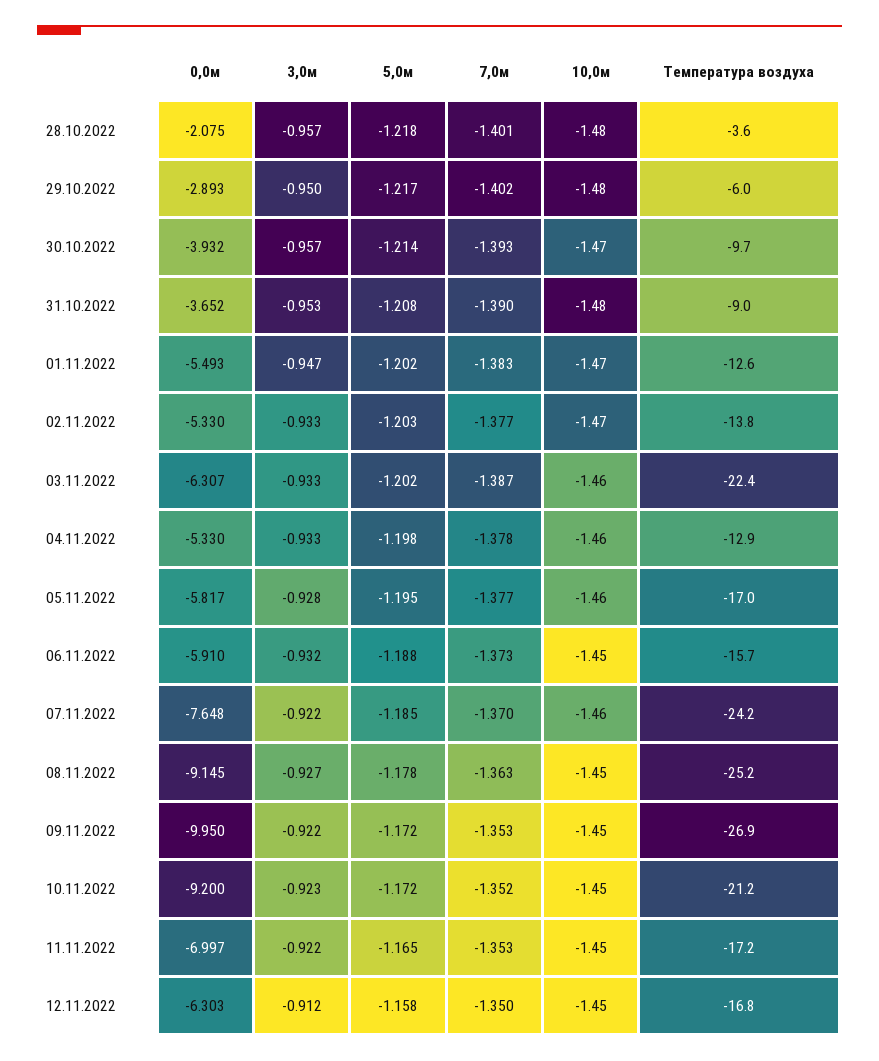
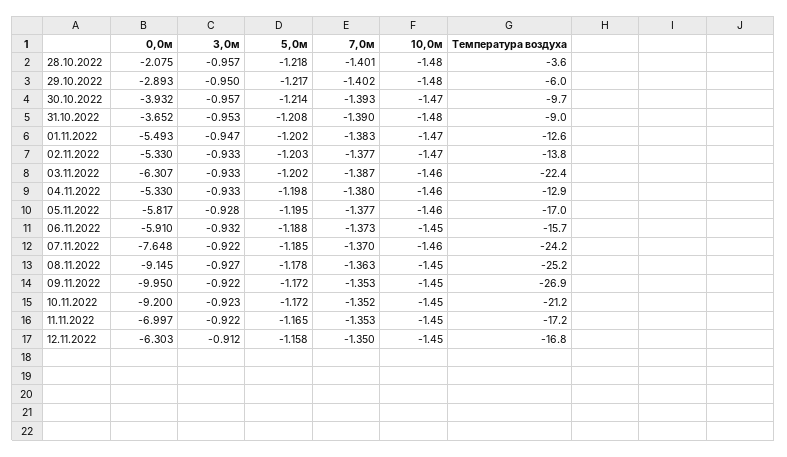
7,0м, 04.11.2022: -1.378 -> -1.38

